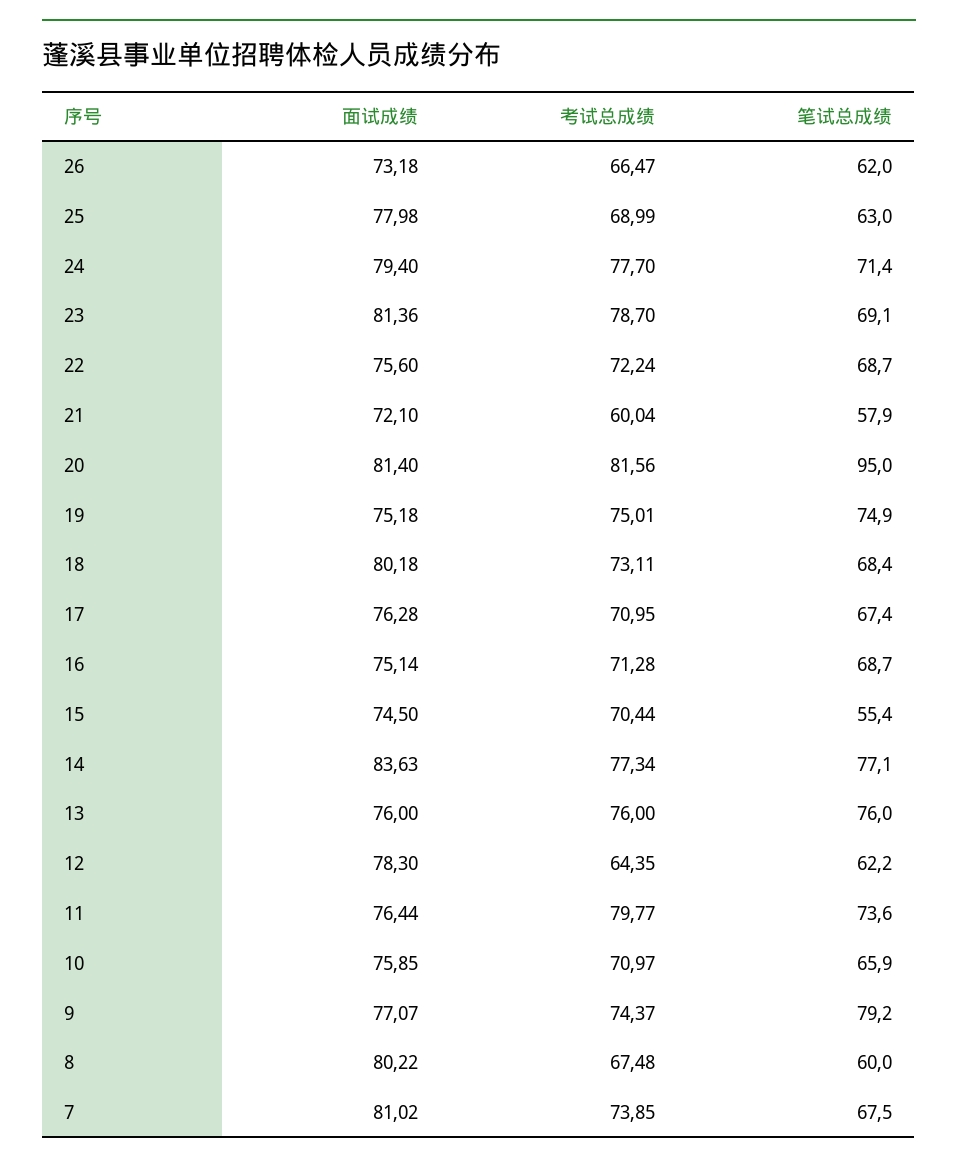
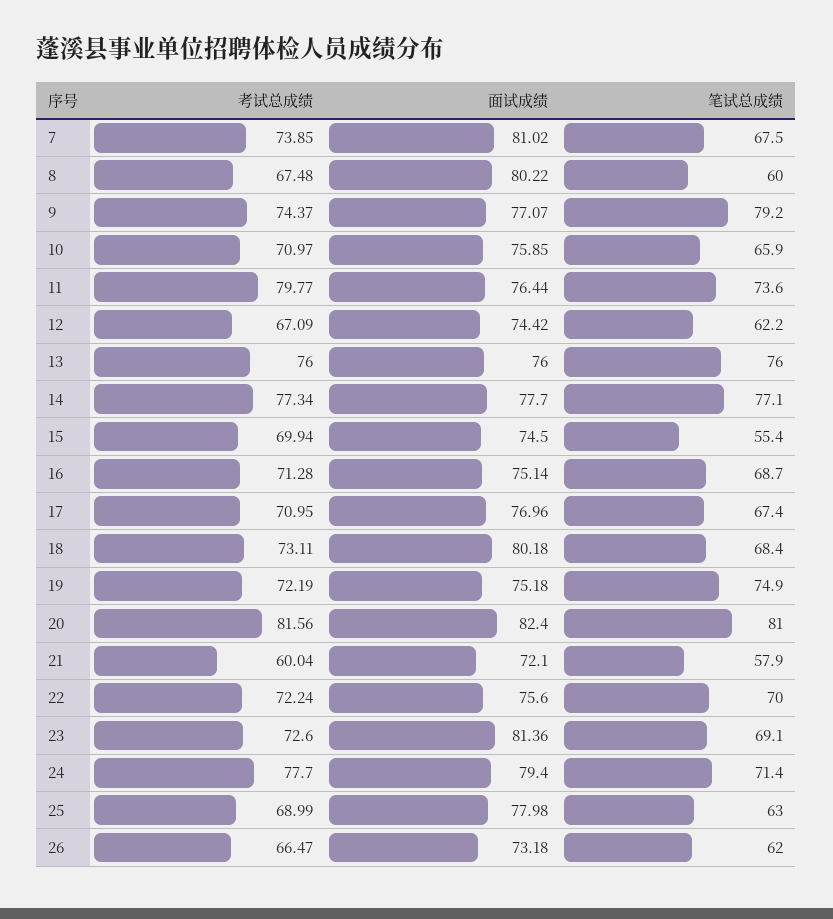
考试总成绩, 23: 78.7 -> 72.6
笔试总成绩, 22: 68.7 -> 70
面试成绩, 20: 81.4 -> 82.4
笔试总成绩, 20: 95 -> 81
考试总成绩, 19: 75.01 -> 72.19
面试成绩, 17: 76.28 -> 76.96
考试总成绩, 15: 70.44 -> 69.94
面试成绩, 14: 83.63 -> 77.7
面试成绩, 12: 78.3 -> 74.42
考试总成绩, 12: 64.35 -> 67.09

